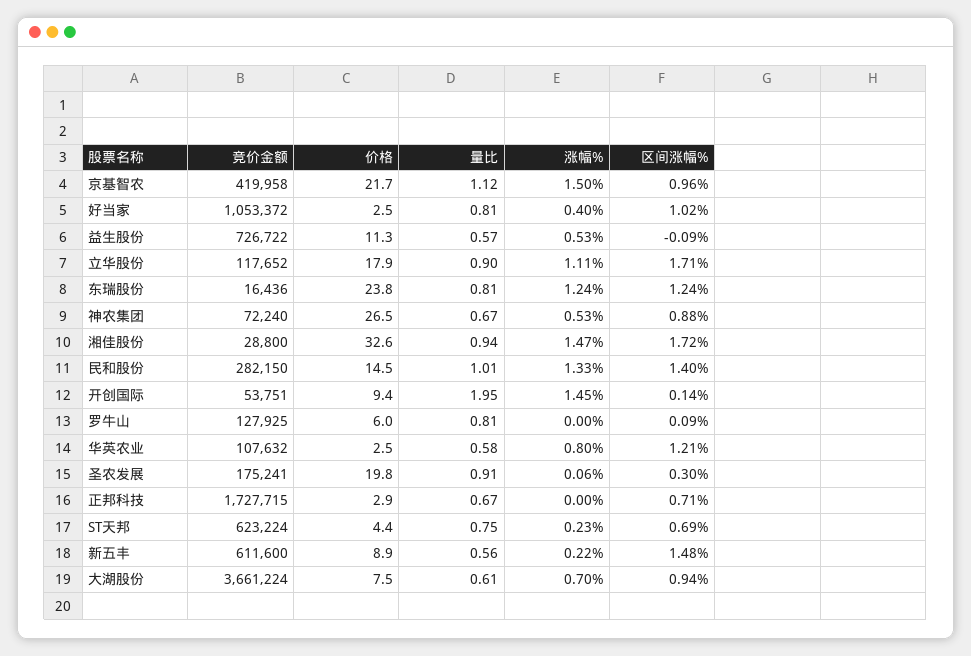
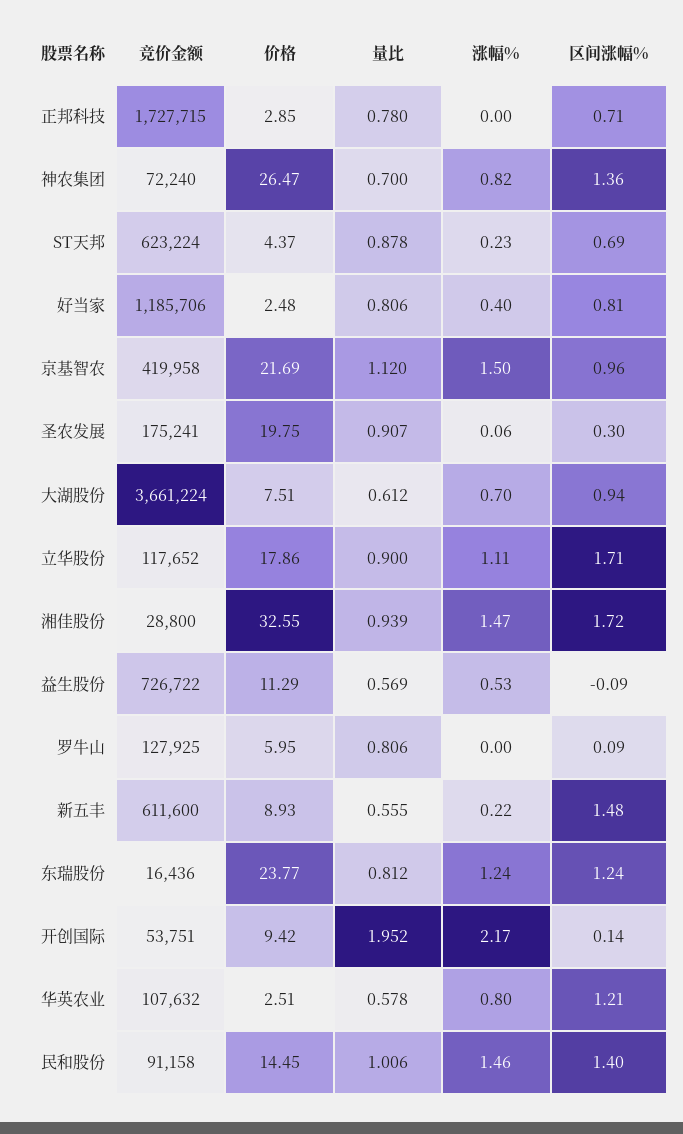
竞价金额, 好当家: 1053372 -> 1185706
区间涨幅%, 好当家: 1.02 -> 0.81
量比, 神农集团: 0.67 -> 0.7
涨幅%, 神农集团: 0.53 -> 0.82
区间涨幅%, 神农集团: 0.88 -> 1.36
竞价金额, 民和股份: 282150 -> 91158
涨幅%, 民和股份: 1.33 -> 1.46
涨幅%, 开创国际: 1.45 -> 2.17
量比, 正邦科技: 0.67 -> 0.78
量比, ST天邦: 0.75 -> 0.878

